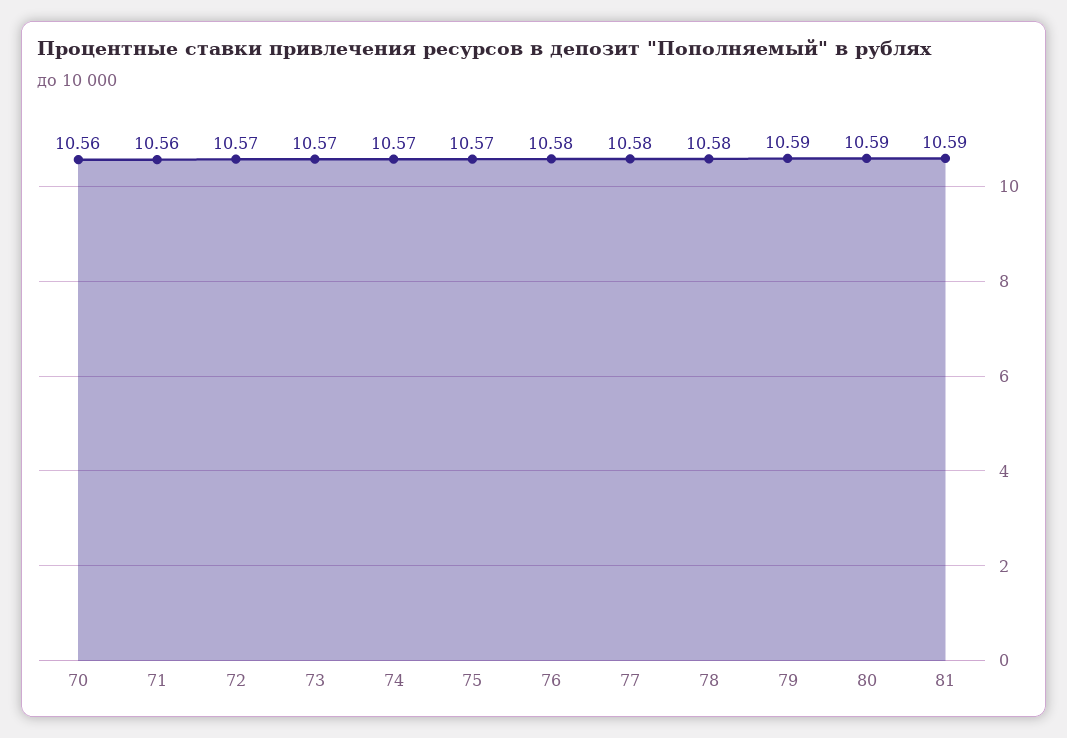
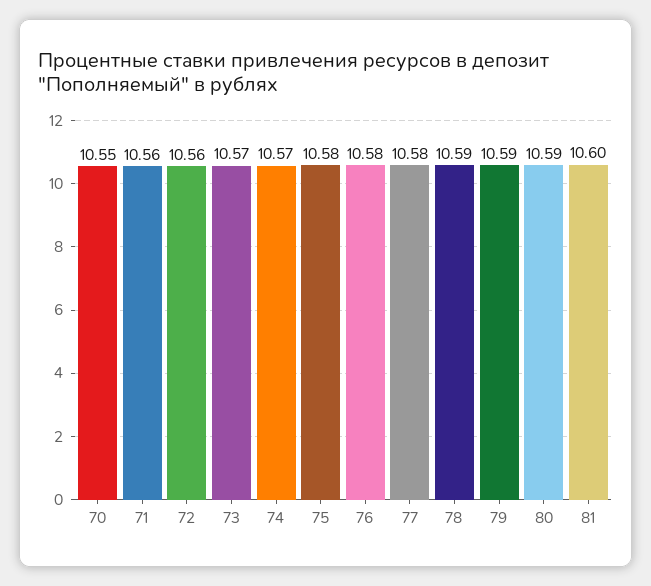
70: 10.56 -> 10.55
72: 10.57 -> 10.56
75: 10.57 -> 10.58
78: 10.58 -> 10.59
81: 10.59 -> 10.6

